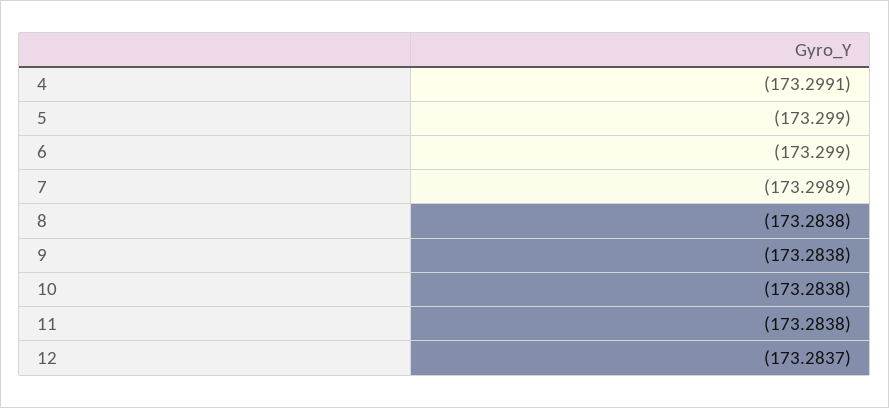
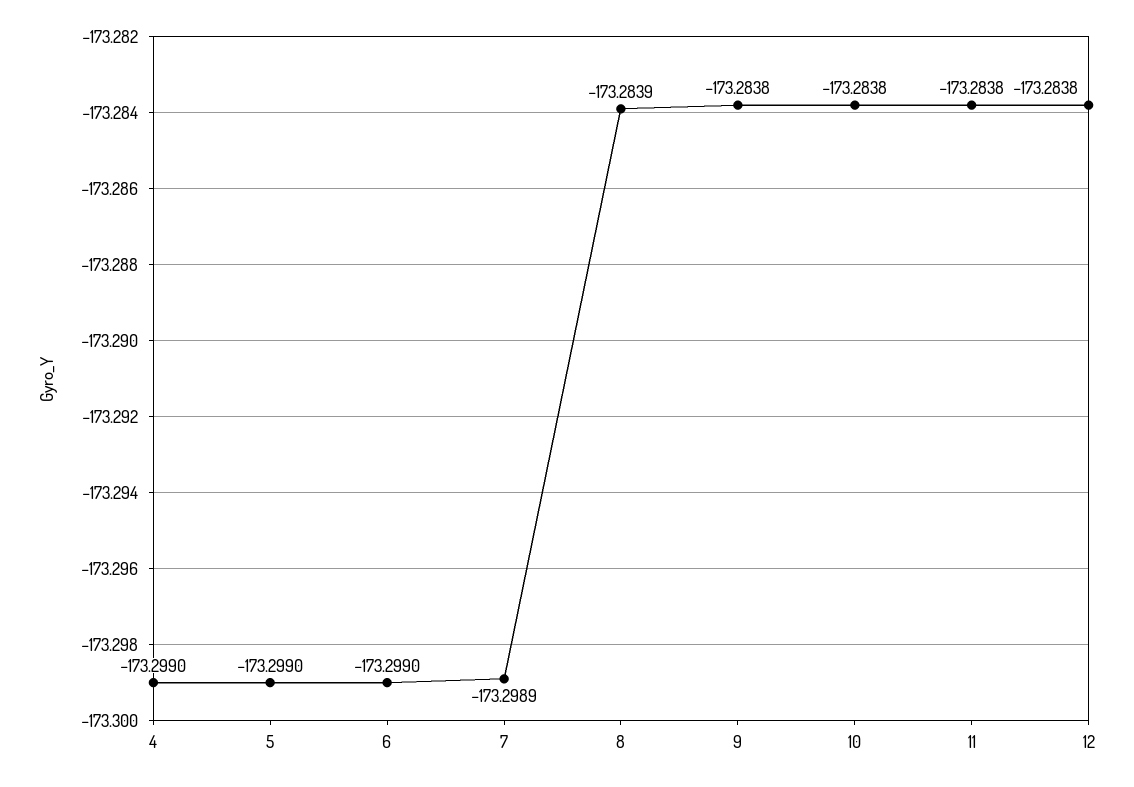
4: -173.2991 -> -173.299
8: -173.2838 -> -173.2839
12: -173.2837 -> -173.2838

